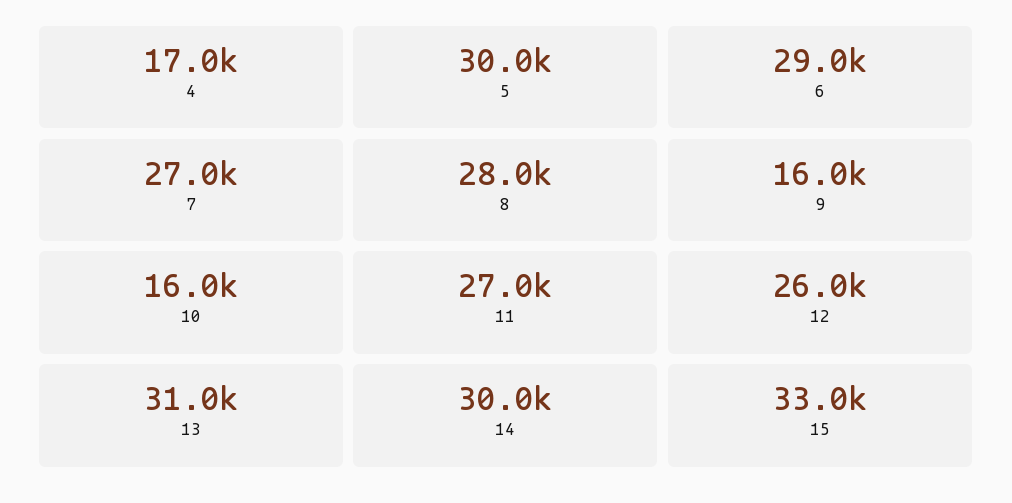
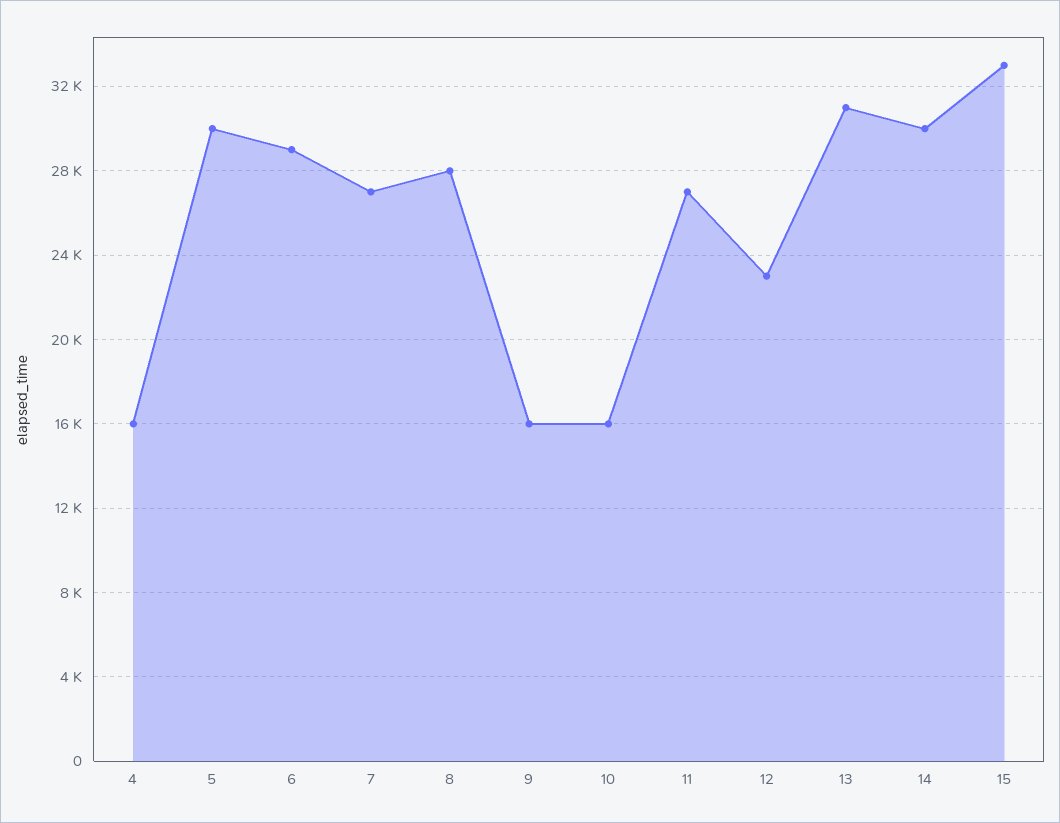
4: 17000 -> 16000
12: 26000 -> 23000

